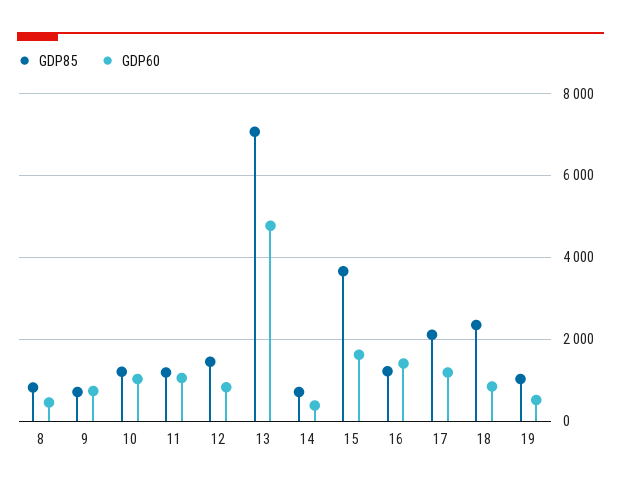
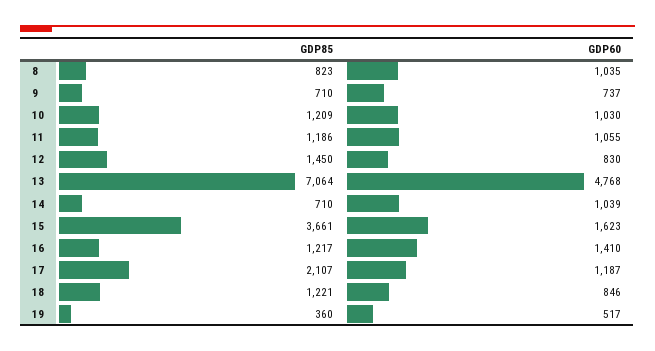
GDP60, 8: 400 -> 1035
GDP60, 14: 400 -> 1039
GDP85, 18: 2400 -> 1221
GDP85, 19: 1000 -> 360

